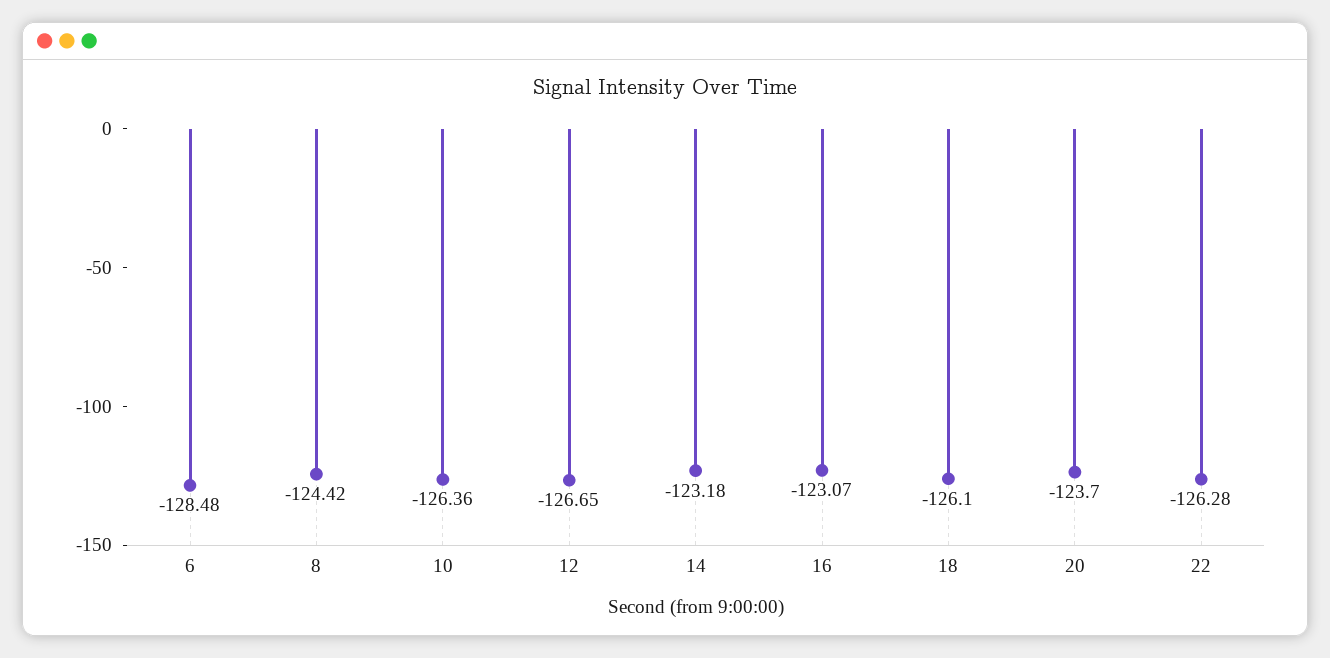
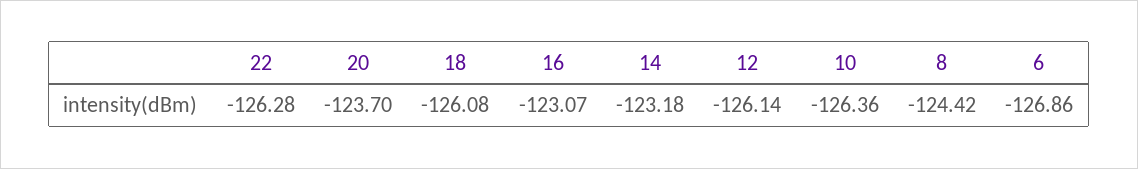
6: -128.48 -> -126.86
12: -126.65 -> -126.14
18: -126.1 -> -126.08

